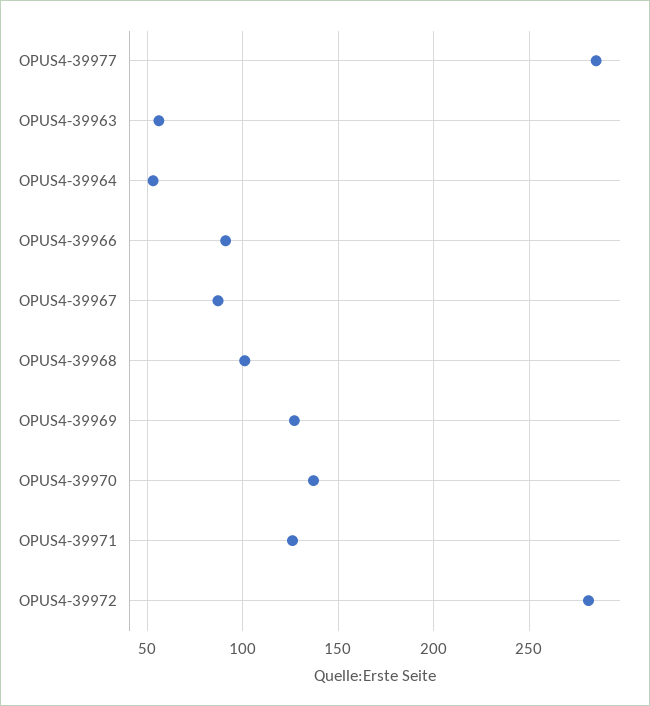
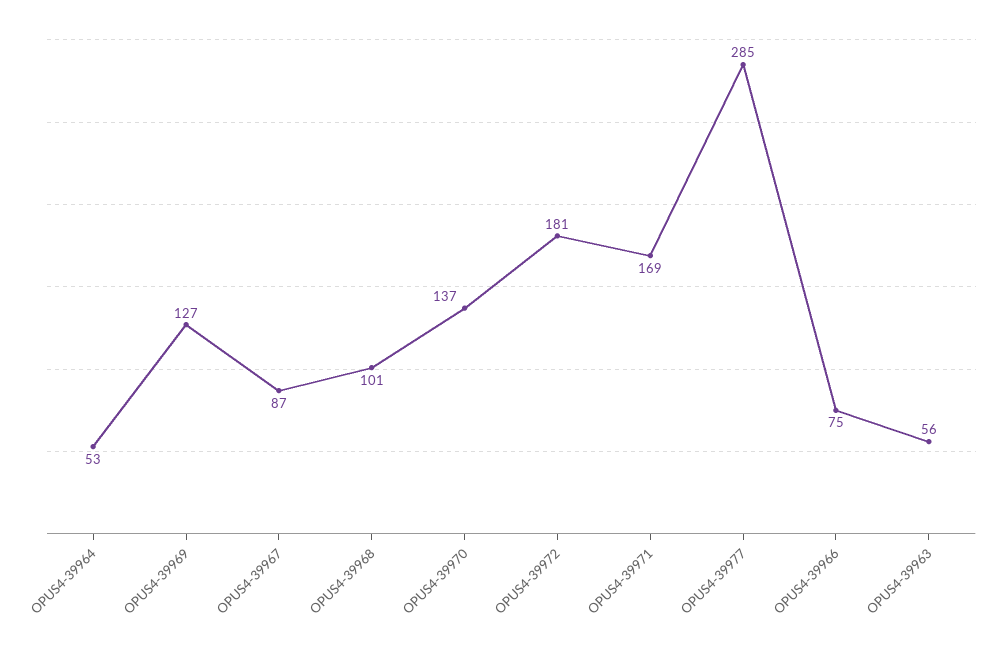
OPUS4-39966: 90 -> 75
OPUS4-39971: 125 -> 169
OPUS4-39972: 280 -> 181

